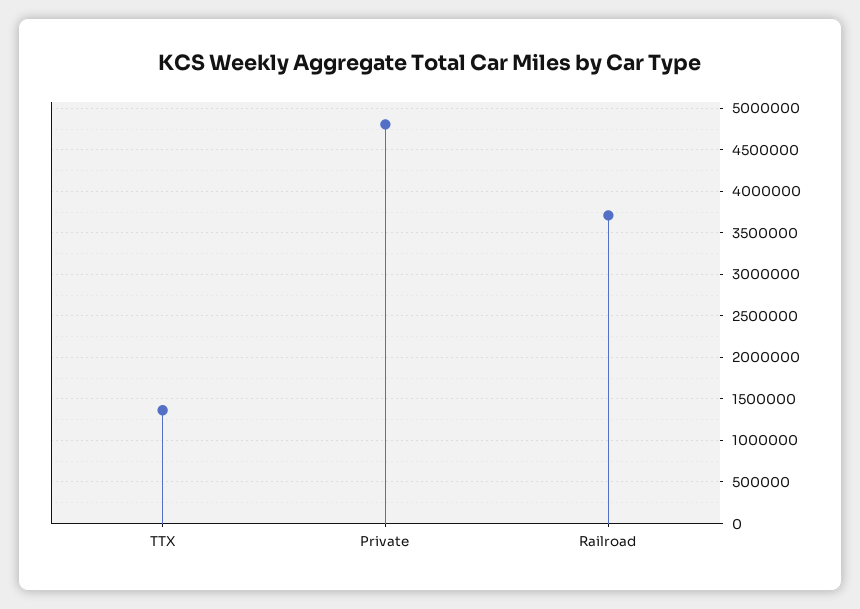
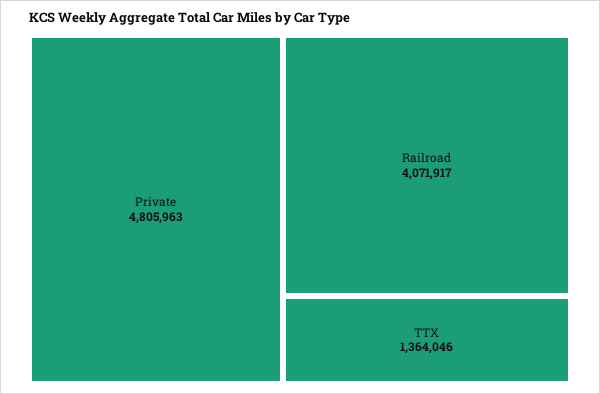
Railroad: 3700000 -> 4071917

